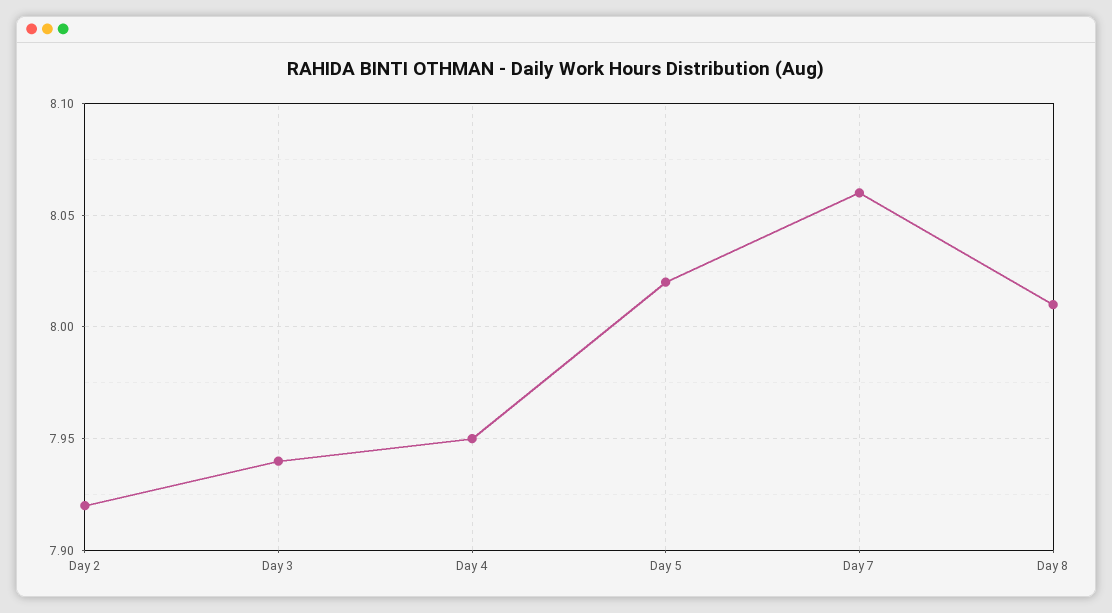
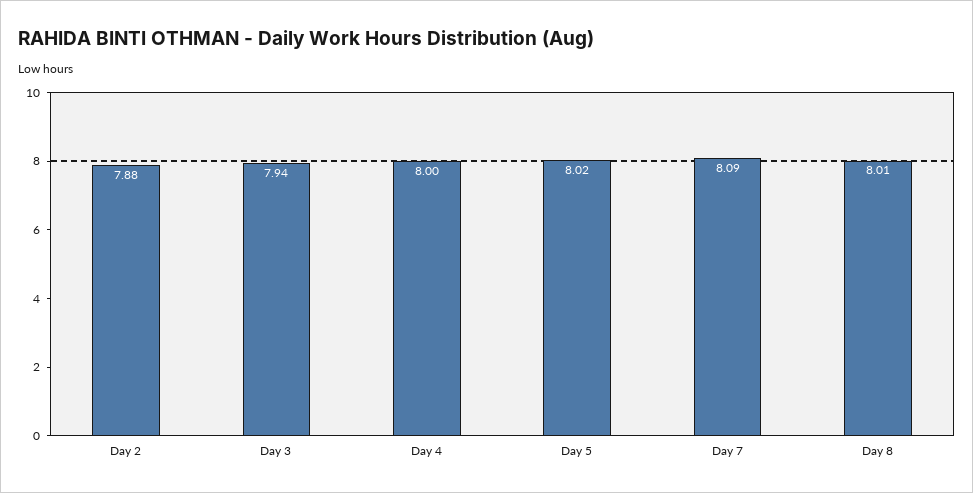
Day 2: 7.92 -> 7.88
Day 4: 7.95 -> 8
Day 7: 8.06 -> 8.09

